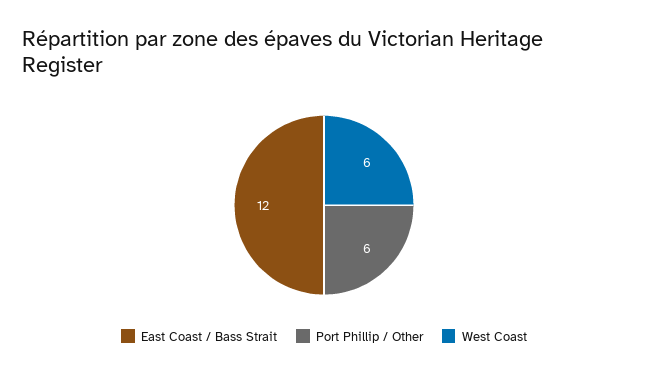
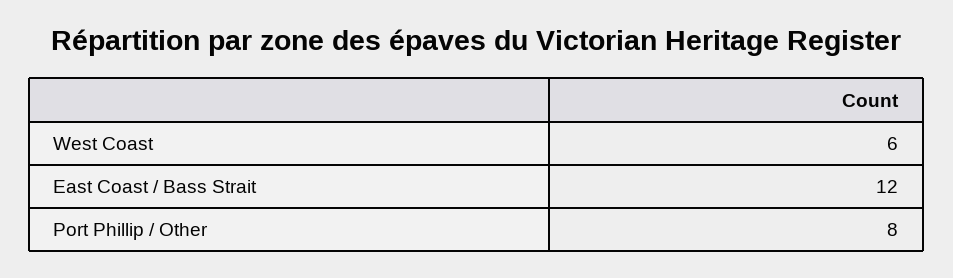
Port Phillip / Other: 6 -> 8

